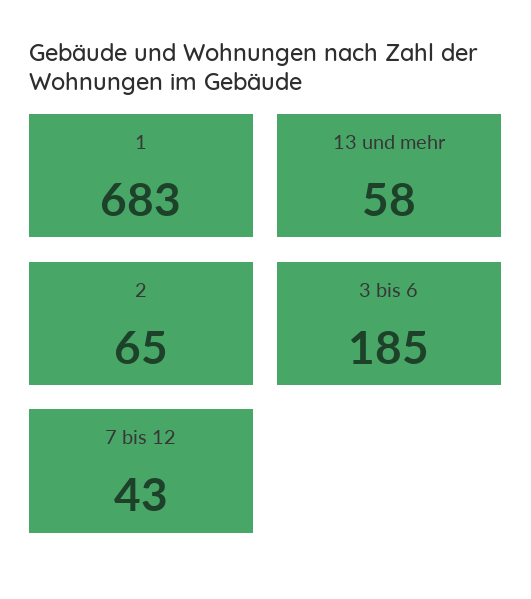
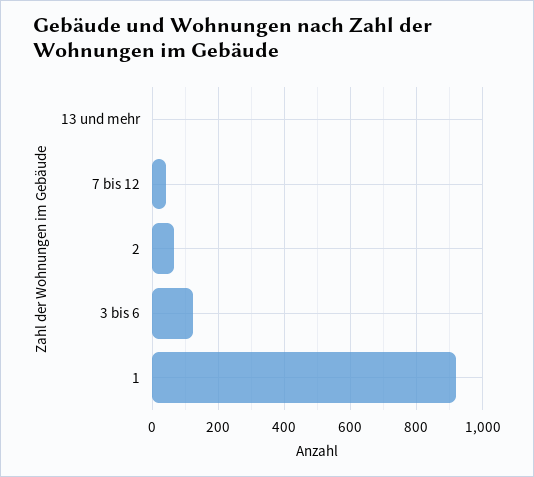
1: 683 -> 920
13 und mehr: 58 -> 0
3 bis 6: 185 -> 120

